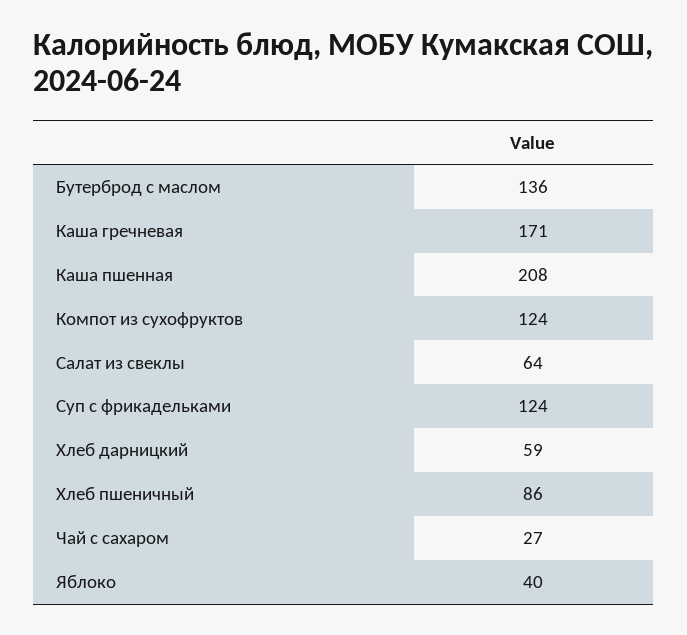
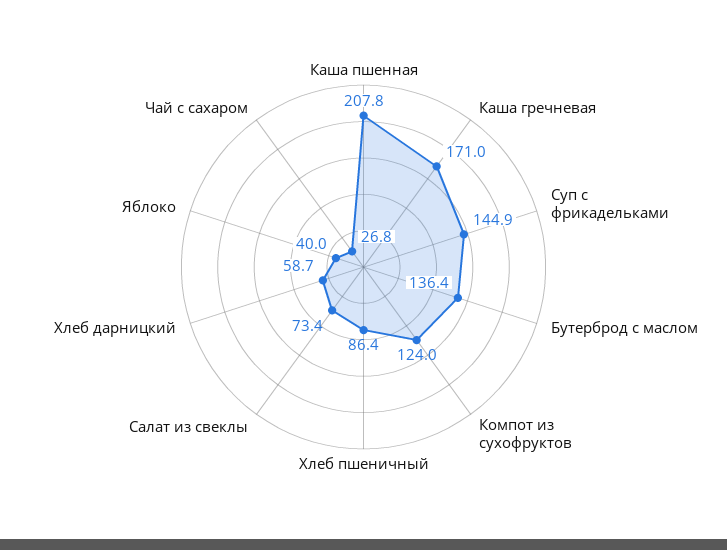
Салат из свеклы: 64 -> 73.4
Суп с фрикадельками: 124 -> 144.9

